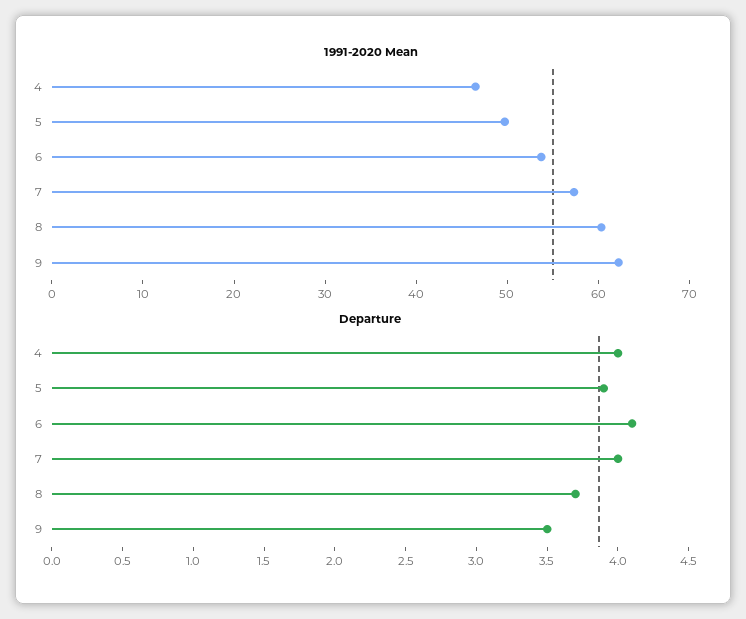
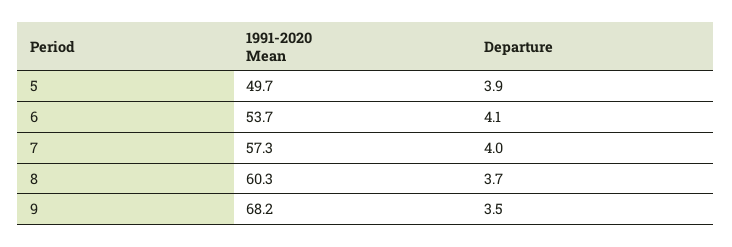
1991-2020 Mean, 4: 46 -> none
1991-2020 Mean, 9: 62 -> 68.2
Departure, 4: 4 -> none

